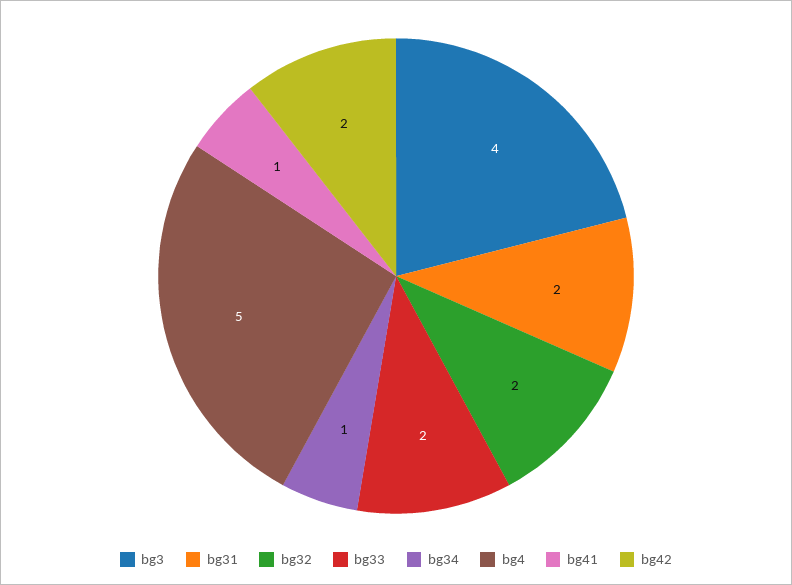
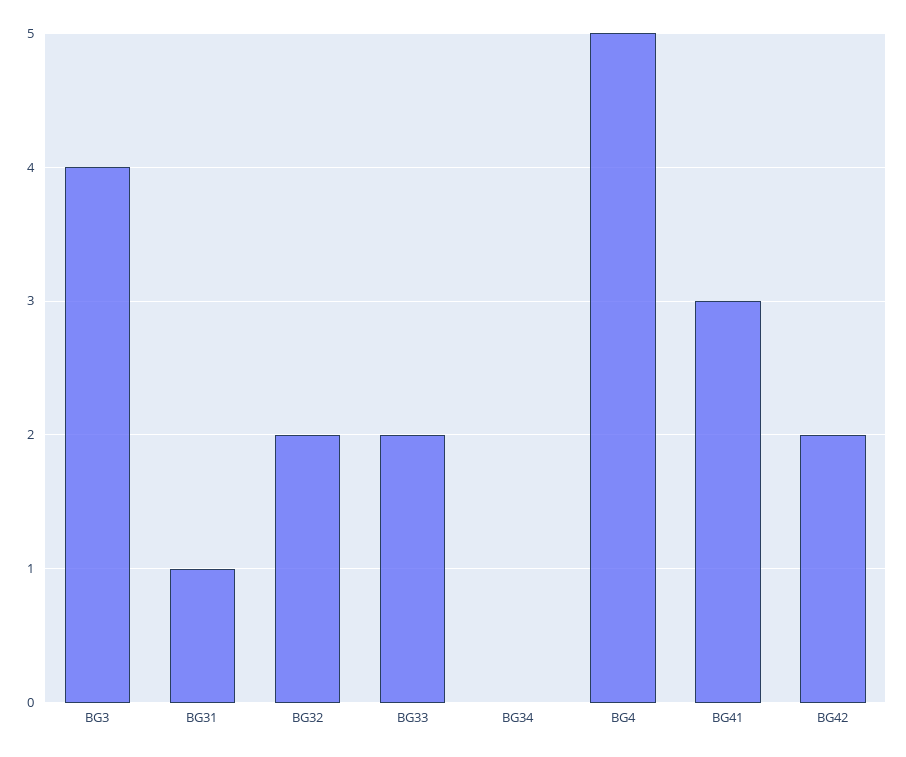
bg31: 2 -> 1
bg34: 1 -> 0
bg41: 1 -> 3

